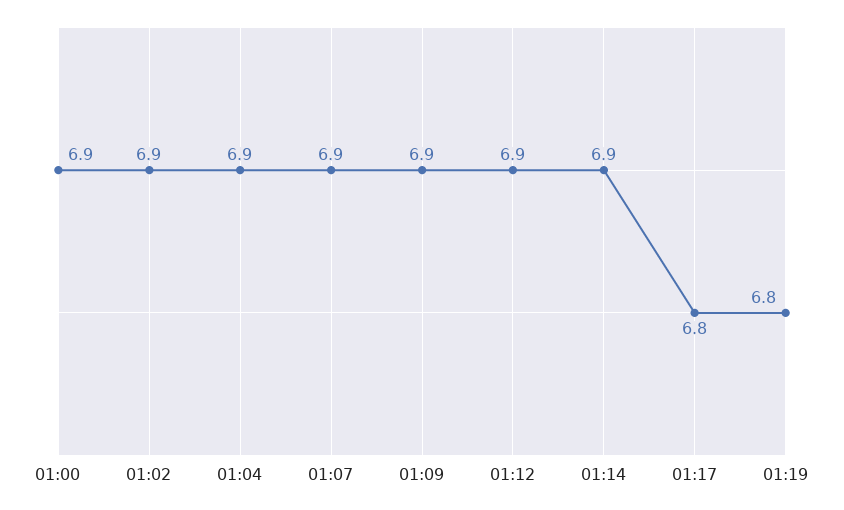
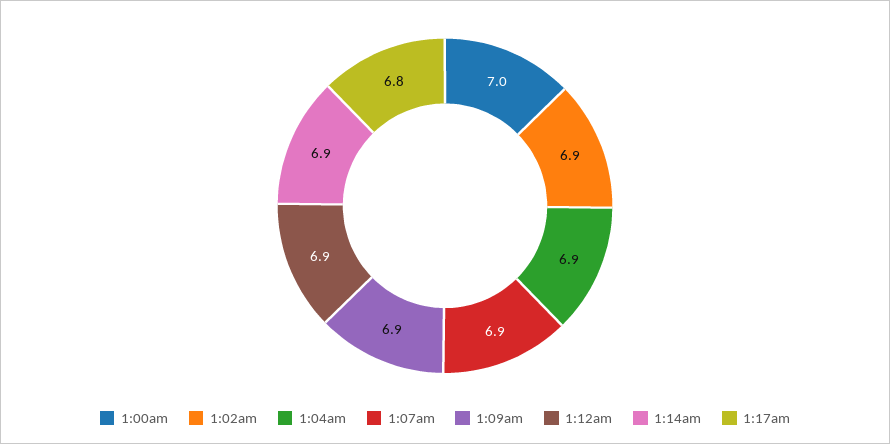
01:00: 6.9 -> 7
01:19: 6.8 -> none

